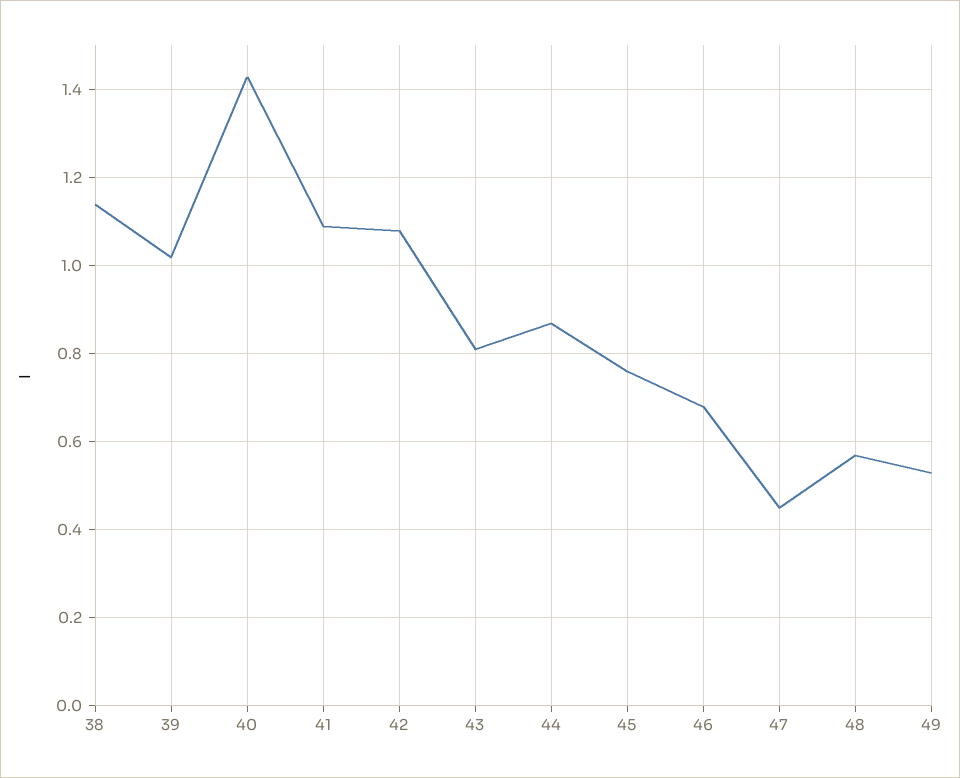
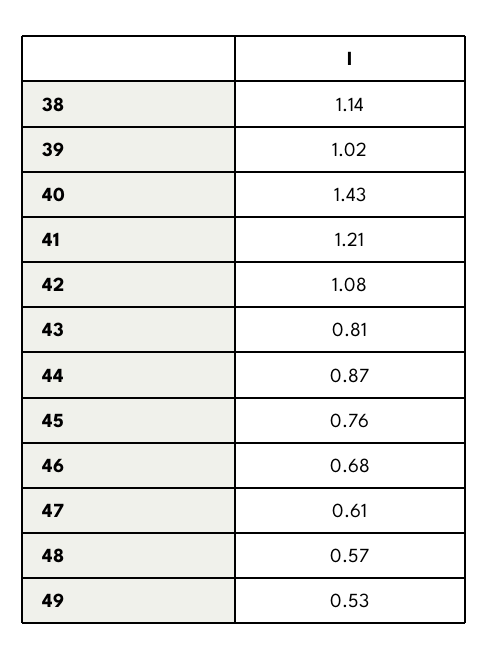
41: 1.1 -> 1.21
47: 0.45 -> 0.61

